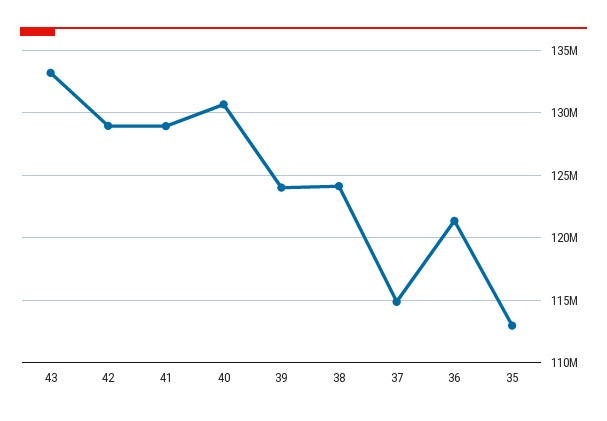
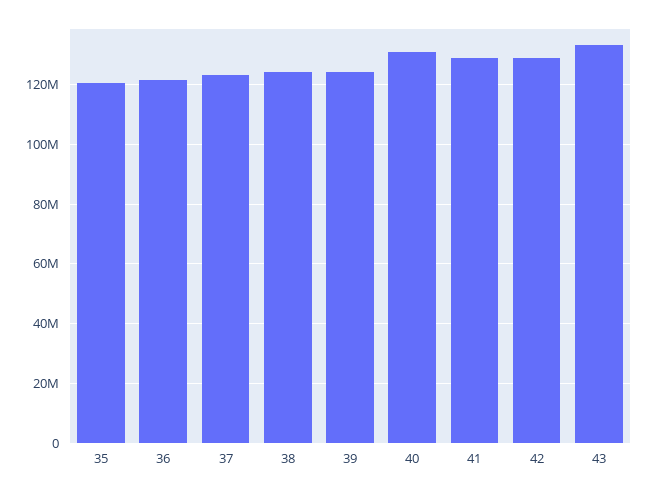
37: 115000000 -> 122500000
35: 113000000 -> 120000000

